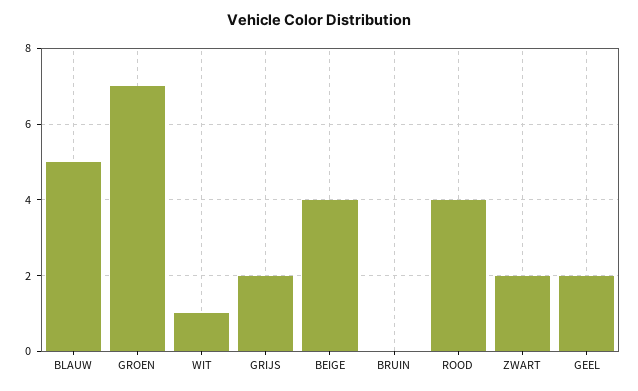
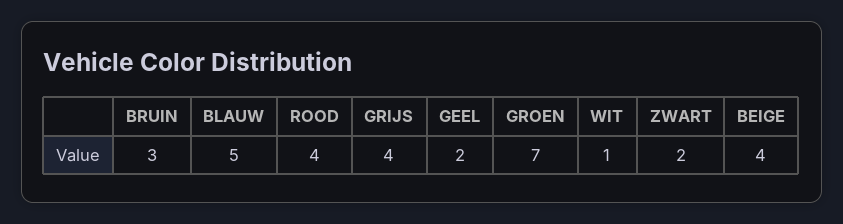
GRIJS: 2 -> 4
BRUIN: 0 -> 3

